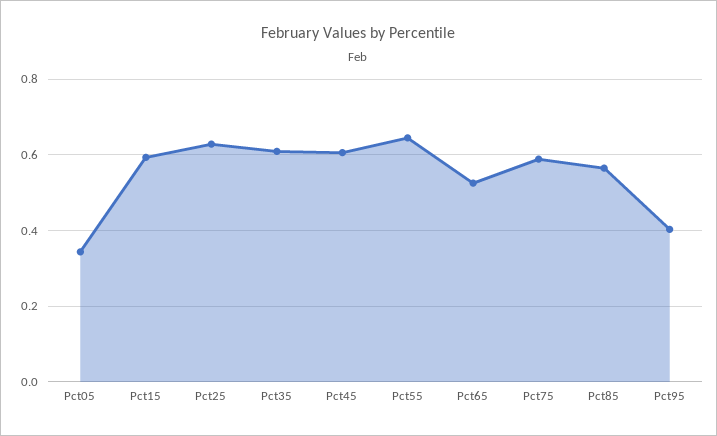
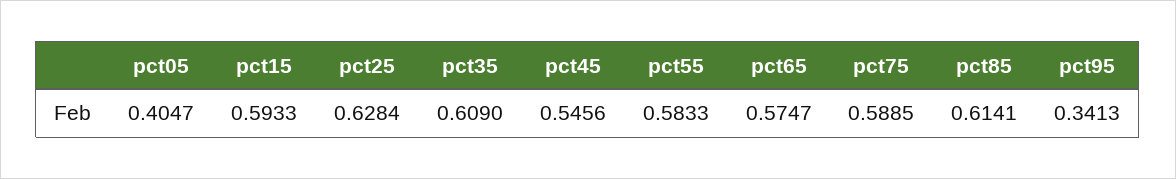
Pct05: 0.34 -> 0.4047
Pct45: 0.6 -> 0.5456
Pct55: 0.64 -> 0.5833
Pct65: 0.52 -> 0.5747
Pct85: 0.56 -> 0.6141
Pct95: 0.4 -> 0.3413

